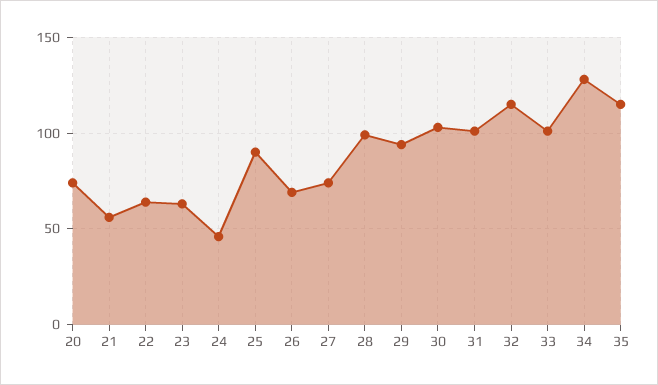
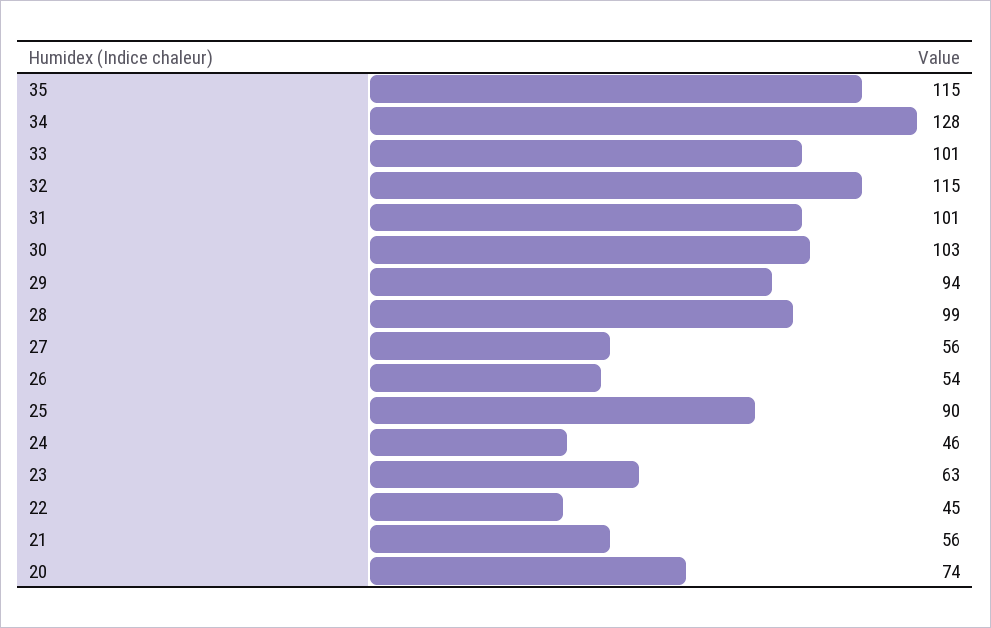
22: 65 -> 45
26: 70 -> 54
27: 75 -> 56

